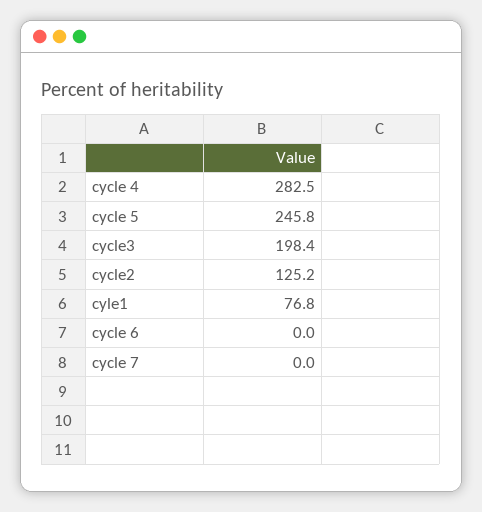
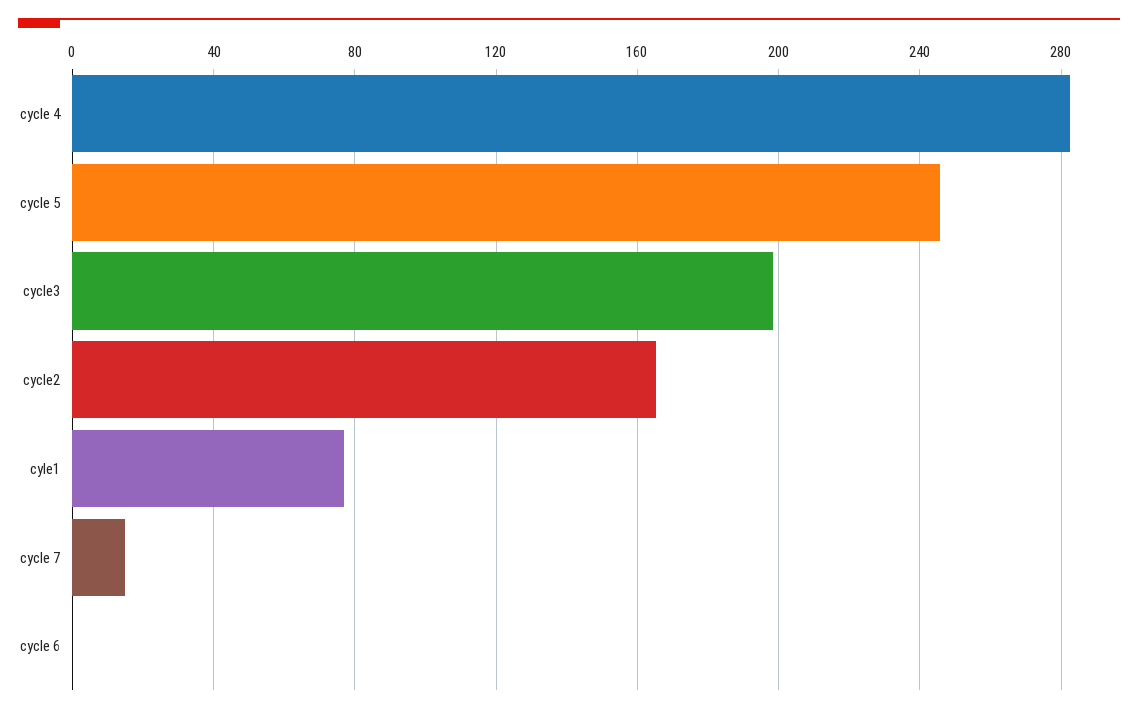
cycle2: 125.2 -> 165
cycle 7: 0 -> 15

